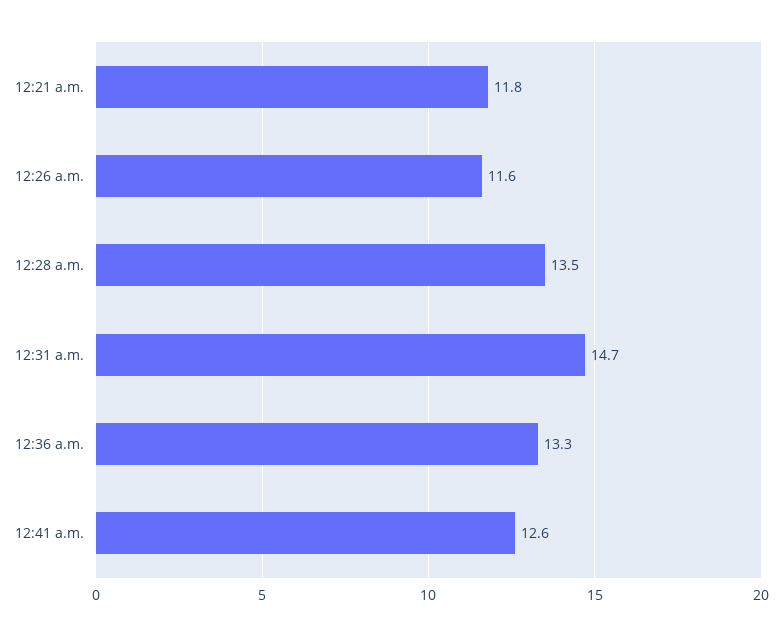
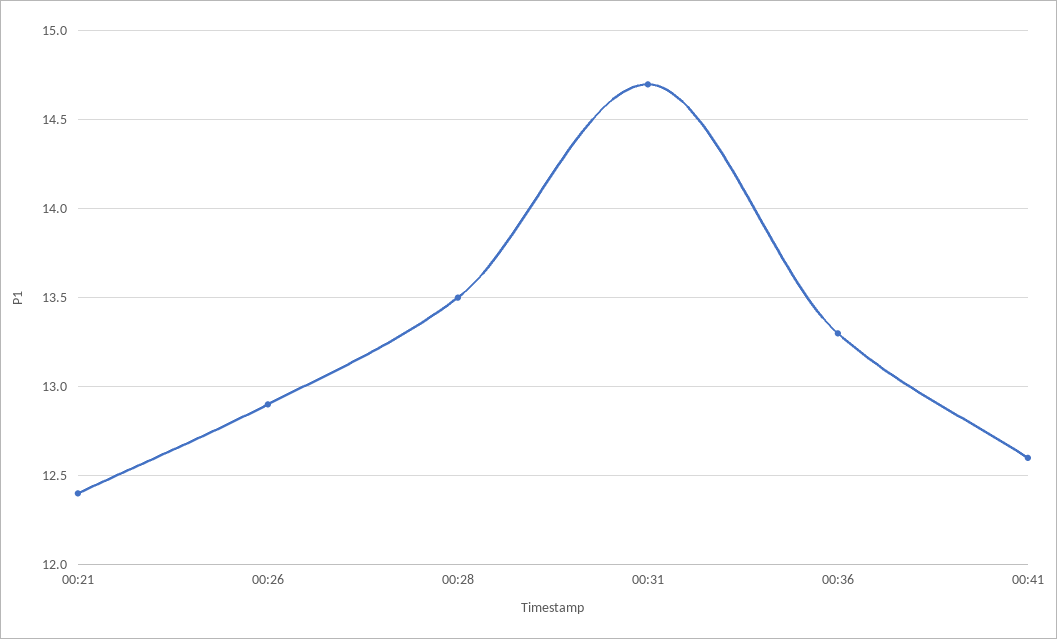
12:21 a.m.: 11.8 -> 12.4
12:26 a.m.: 11.6 -> 12.9

